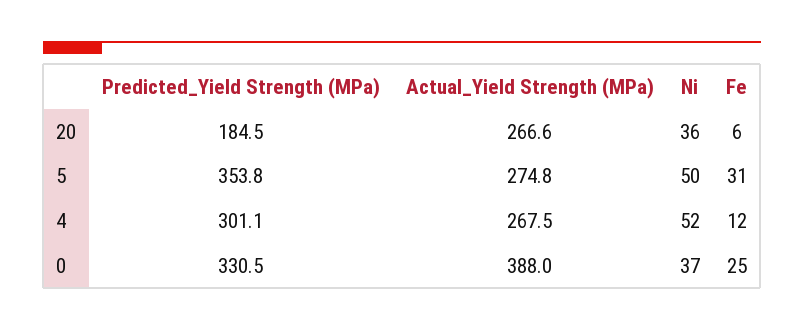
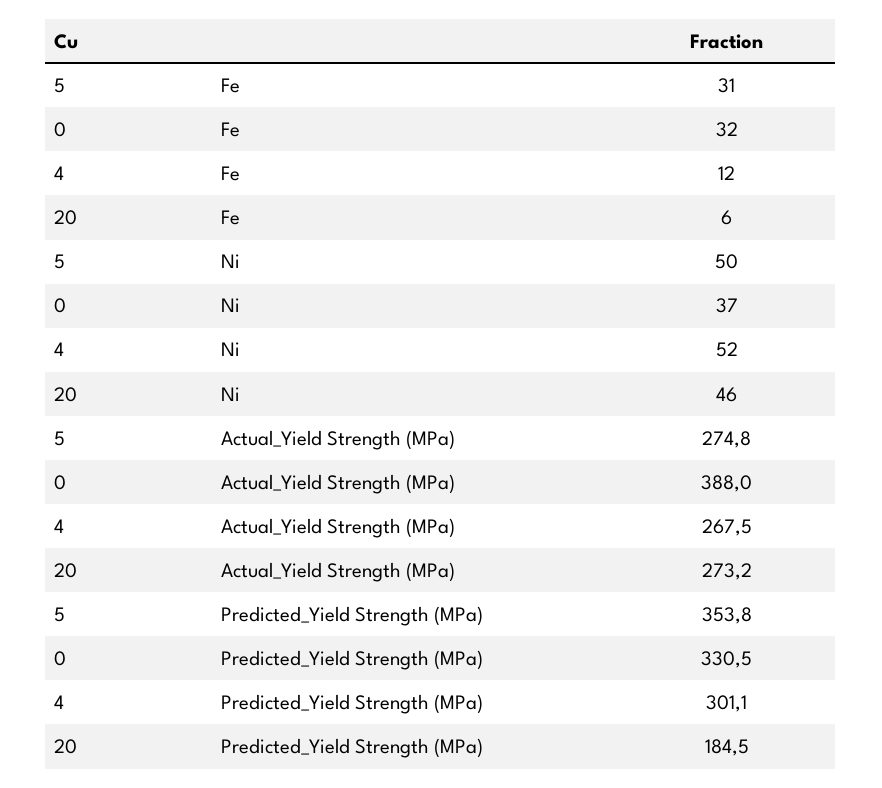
Actual_Yield Strength (MPa), 20: 266.6 -> 273.2
Ni, 20: 36 -> 46
Fe, 0: 25 -> 32

